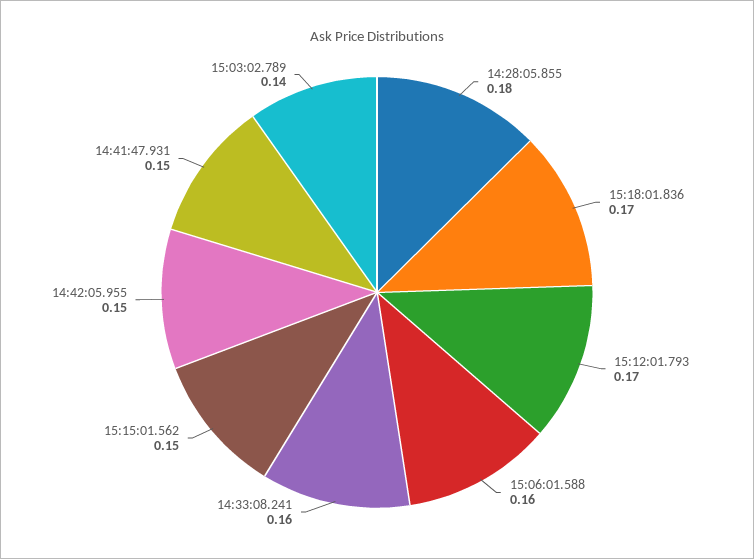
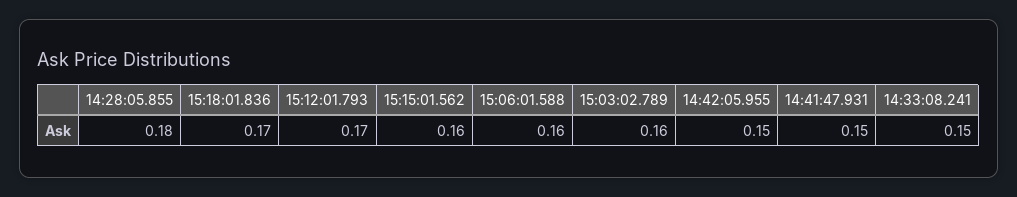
14:33:08.241: 0.16 -> 0.15
15:15:01.562: 0.15 -> 0.16
15:03:02.789: 0.14 -> 0.16

